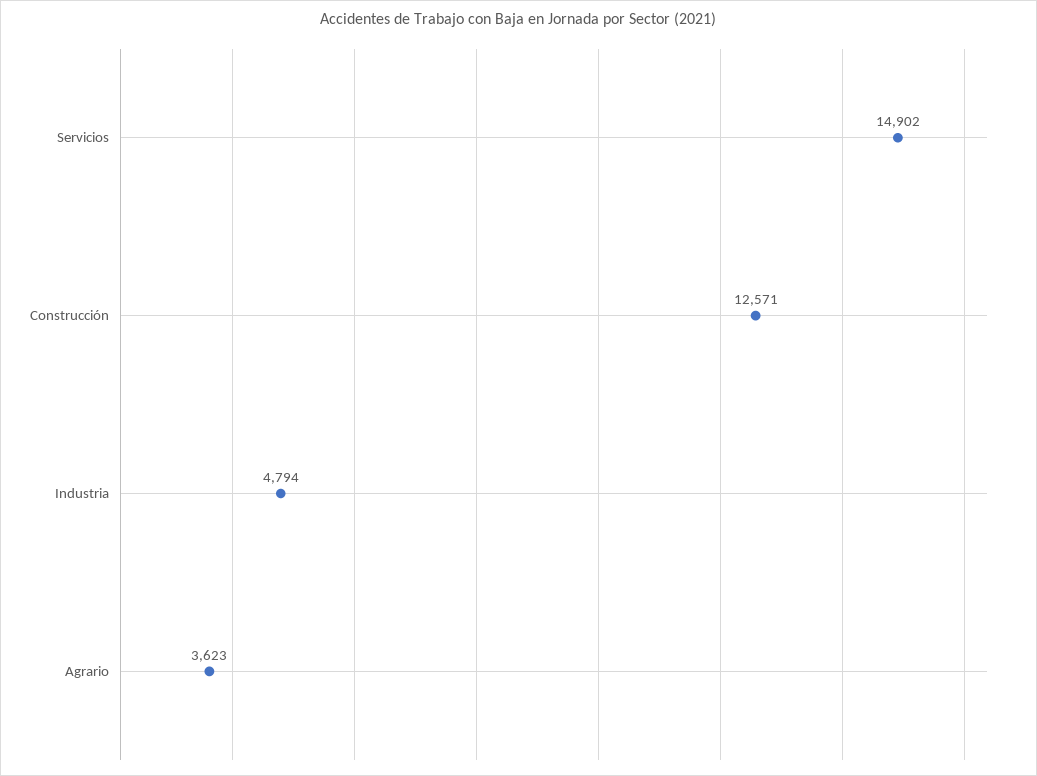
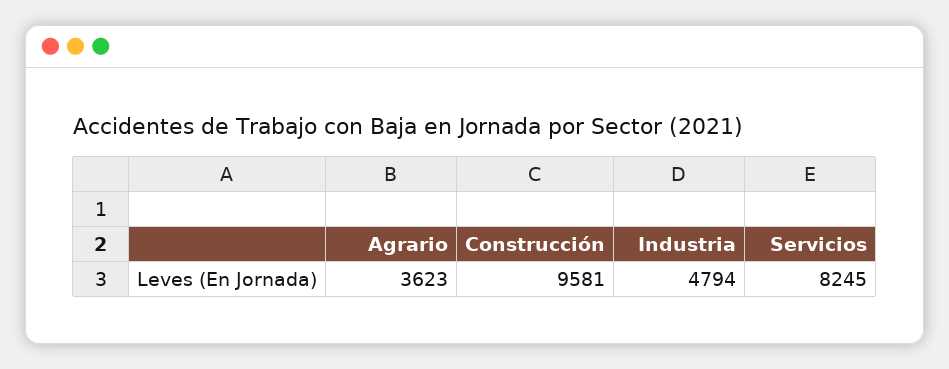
Servicios: 14902 -> 8245
Construcción: 12571 -> 9581

